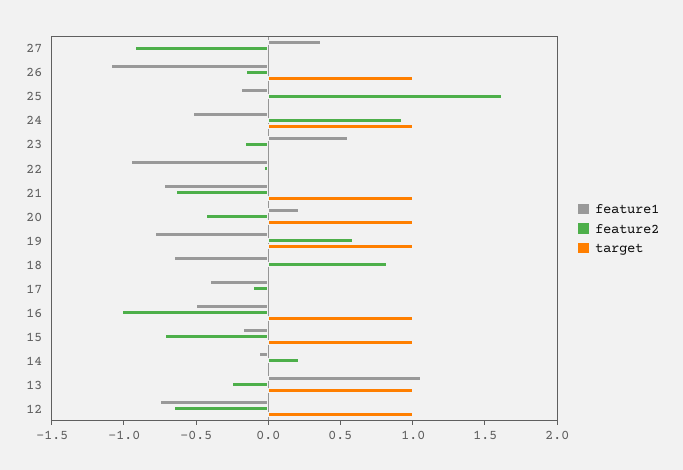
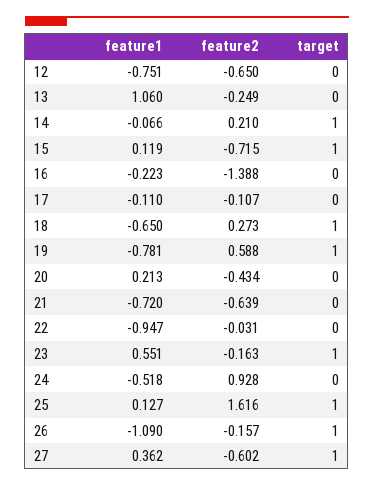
feature2, 27: -0.9 -> -0.602
target, 27: 0 -> 1
feature1, 25: -0.2 -> 0.127
target, 25: 0 -> 1
target, 24: 1 -> 0
target, 23: 0 -> 1
target, 21: 1 -> 0
target, 20: 1 -> 0
feature2, 18: 0.8 -> 0.273
target, 18: 0 -> 1
feature1, 17: -0.4 -> -0.11
feature1, 16: -0.5 -> -0.223
feature2, 16: -1 -> -1.388
target, 16: 1 -> 0
feature1, 15: -0.2 -> 0.119
target, 14: 0 -> 1
target, 13: 1 -> 0
target, 12: 1 -> 0

